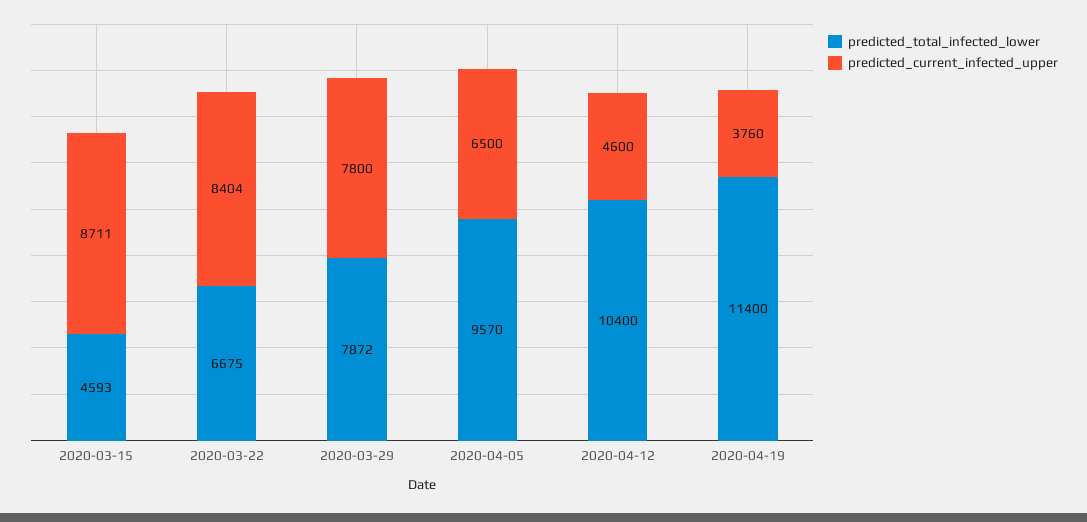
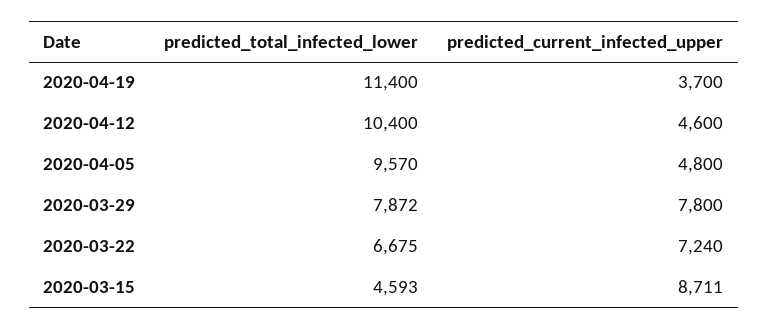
predicted_current_infected_upper, 2020-03-22: 8404 -> 7240
predicted_current_infected_upper, 2020-04-05: 6500 -> 4800
predicted_current_infected_upper, 2020-04-19: 3760 -> 3700

